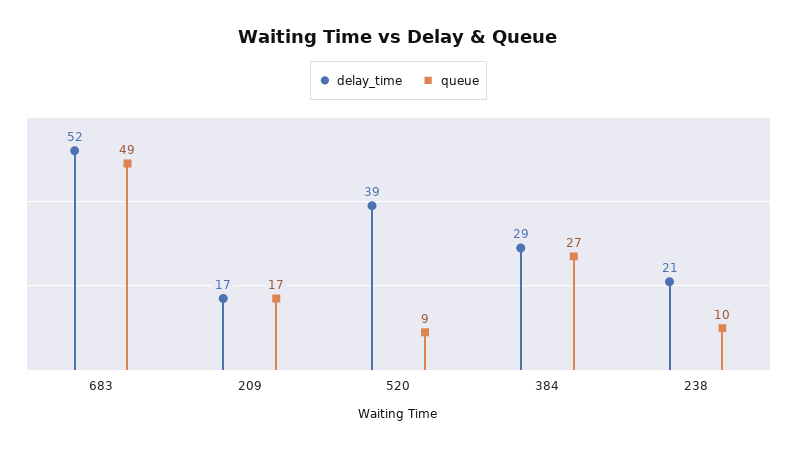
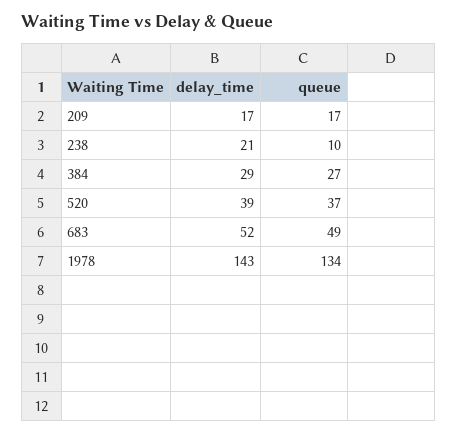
queue, 520: 9 -> 37
delay_time, 1978: none -> 143
queue, 1978: none -> 134

